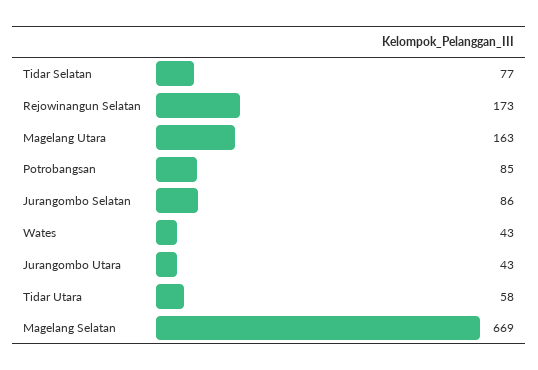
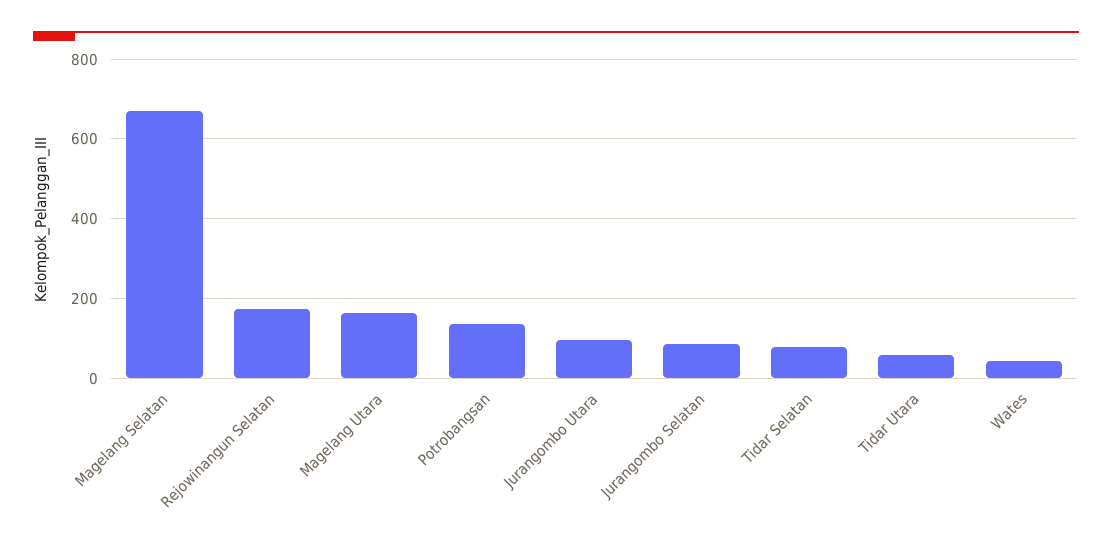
Potrobangsan: 85 -> 140
Jurangombo Utara: 43 -> 100

